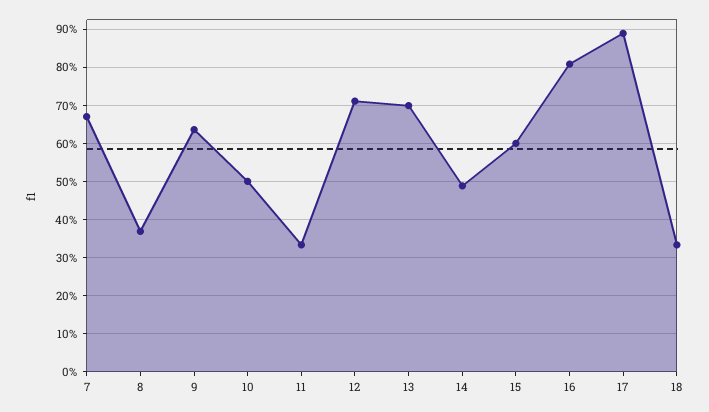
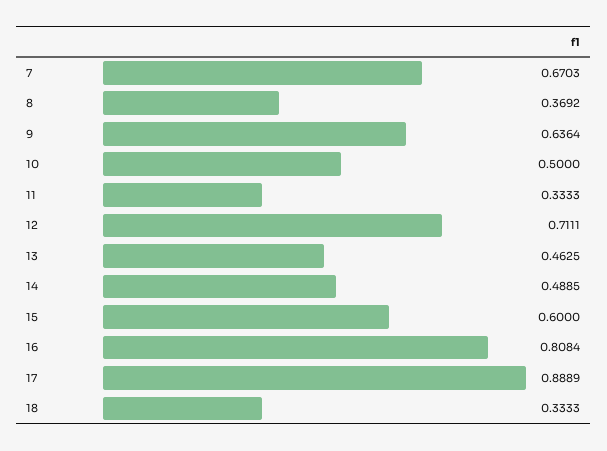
13: 0.7 -> 0.4625

